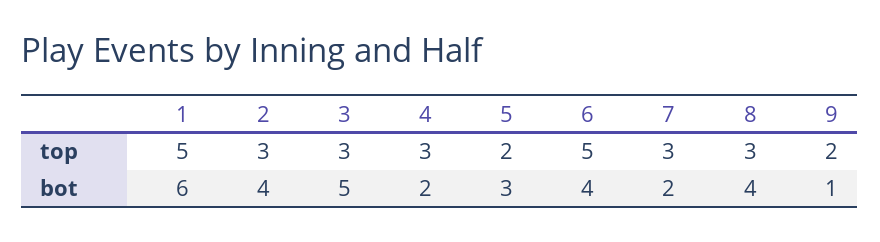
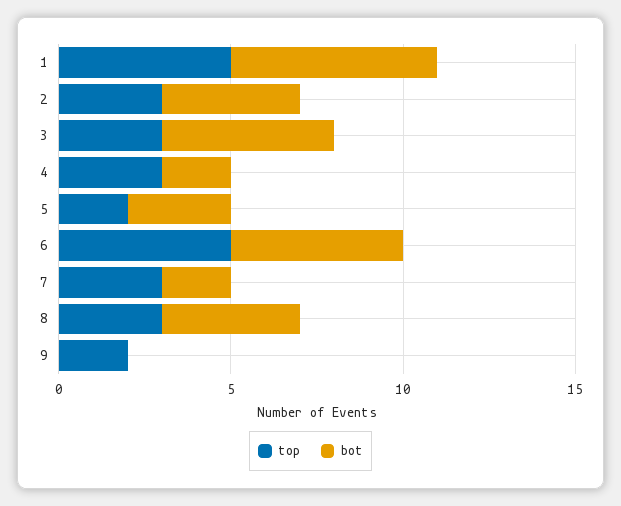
bot, 6: 4 -> 5
bot, 9: 1 -> 0

